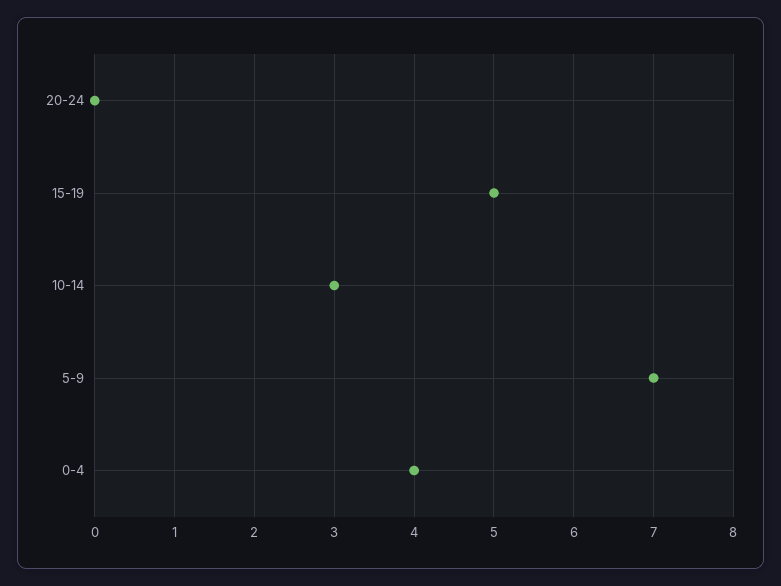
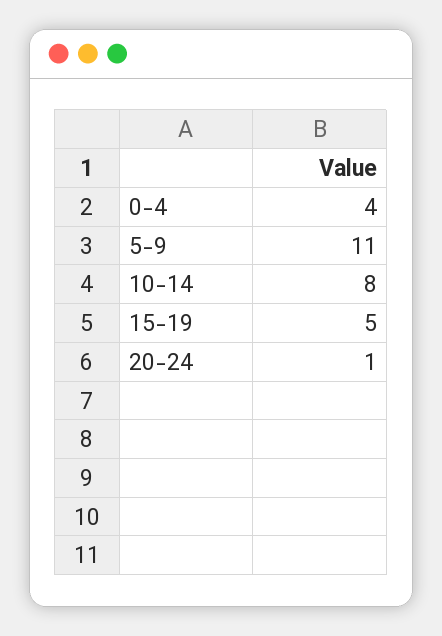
20-24: 0 -> 1
10-14: 3 -> 8
5-9: 7 -> 11

